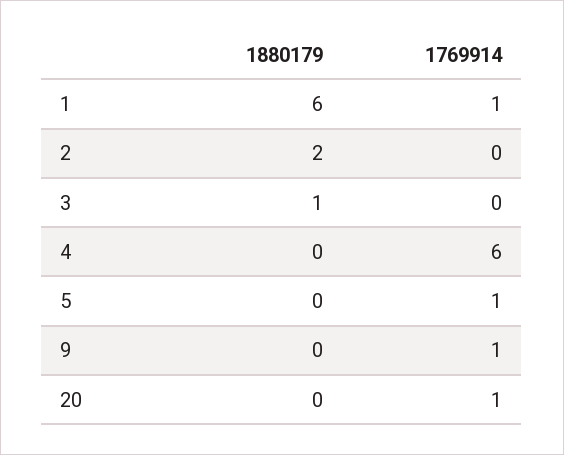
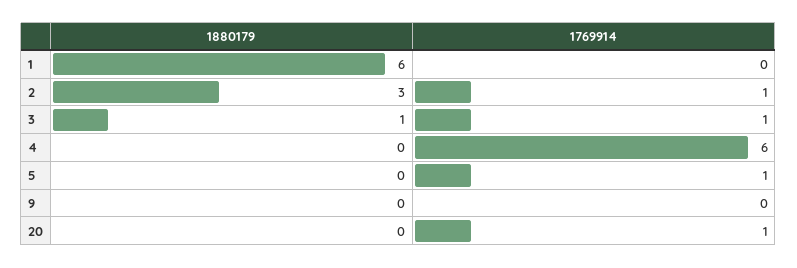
1769914, 1: 1 -> 0
1880179, 2: 2 -> 3
1769914, 2: 0 -> 1
1769914, 3: 0 -> 1
1769914, 9: 1 -> 0

